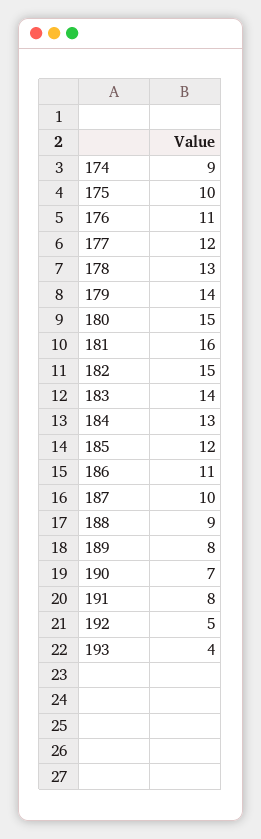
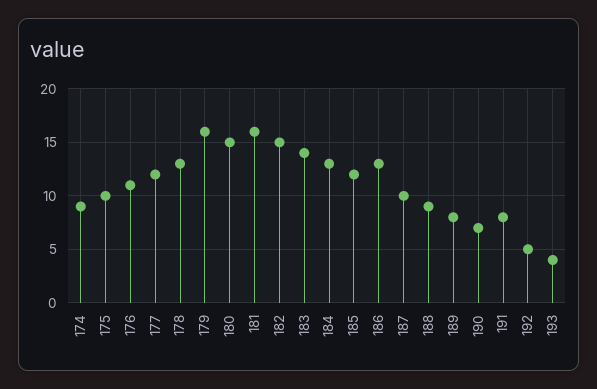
179: 14 -> 16
186: 11 -> 13

